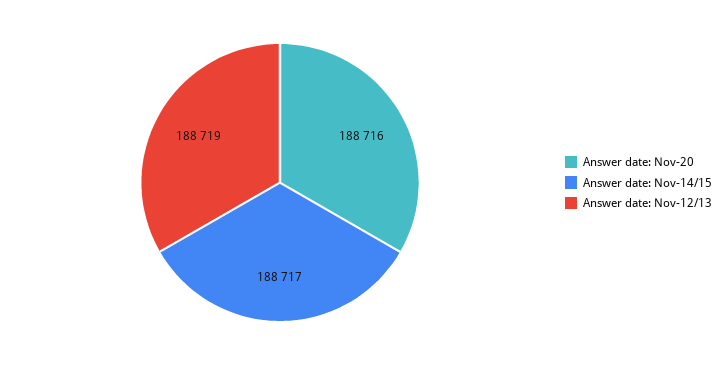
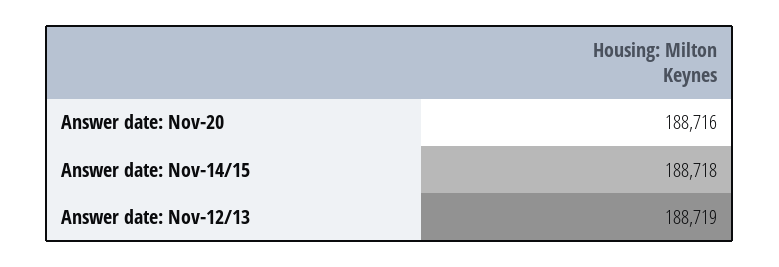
Answer date: Nov-14/15: 188717 -> 188718

